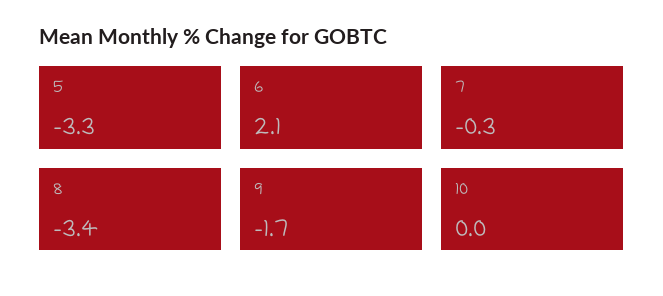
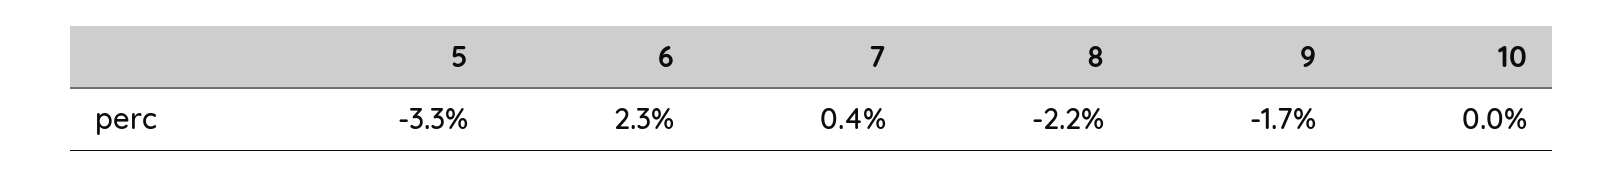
6: 2.1 -> 2.3
7: -0.3 -> 0.4
8: -3.4 -> -2.2

